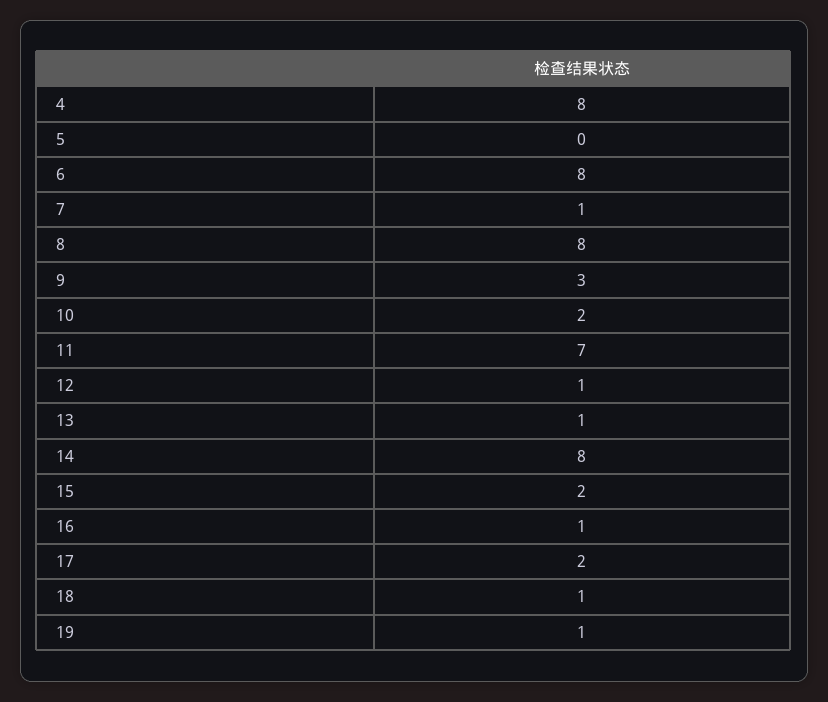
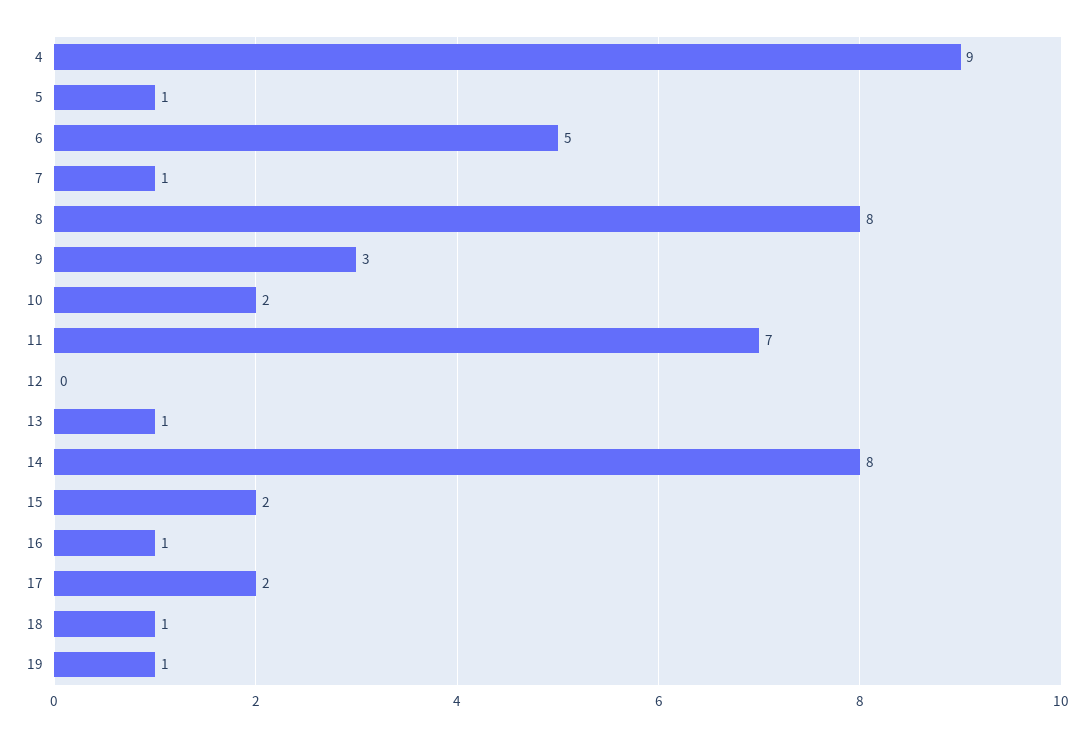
4: 8 -> 9
5: 0 -> 1
6: 8 -> 5
12: 1 -> 0

